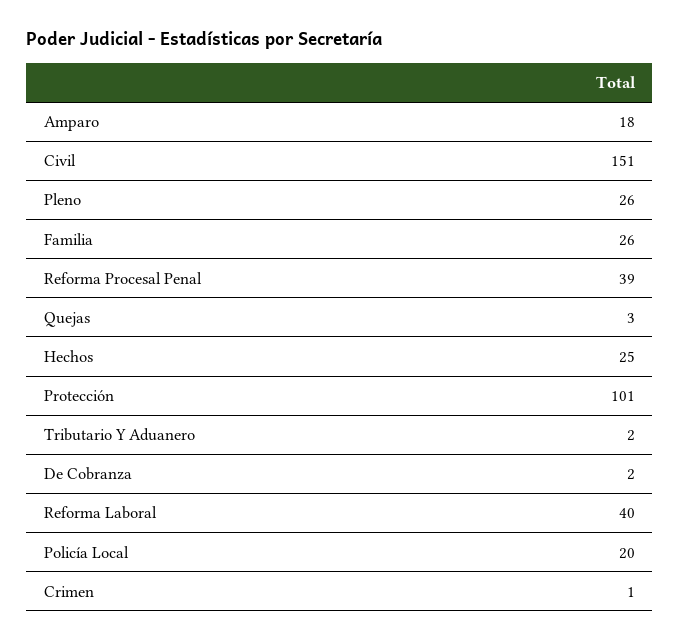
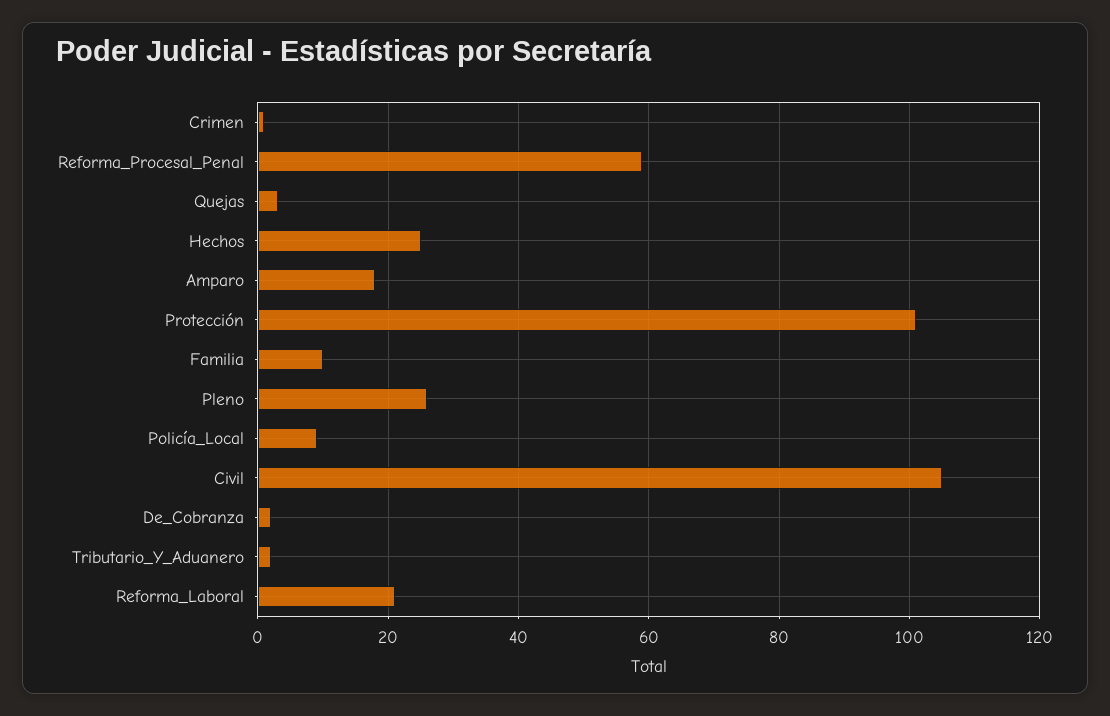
Civil: 151 -> 105
Familia: 26 -> 10
Reforma Procesal Penal: 39 -> 60
Reforma Laboral: 40 -> 20
Policía Local: 20 -> 10

